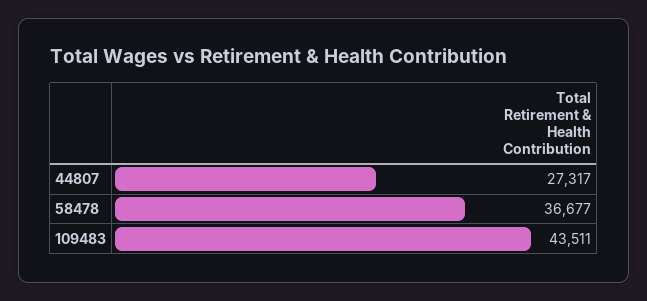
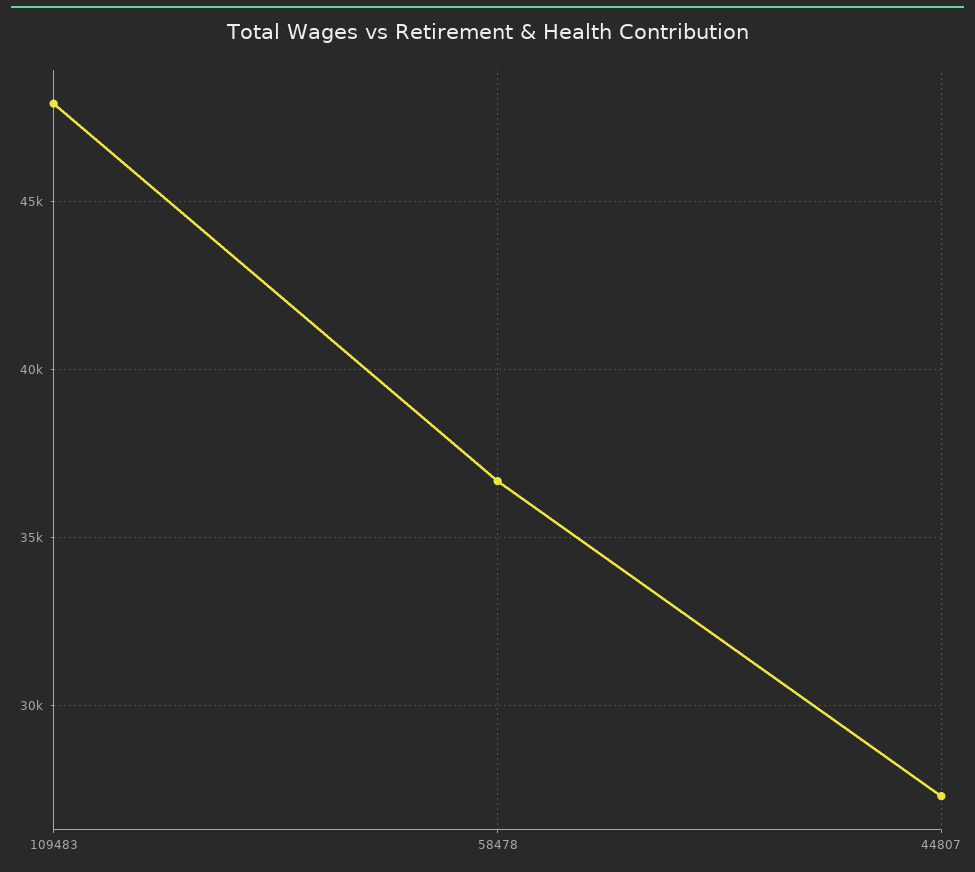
109483: 43511 -> 48000

